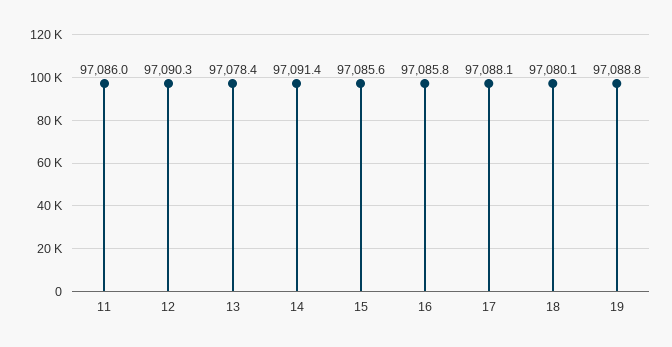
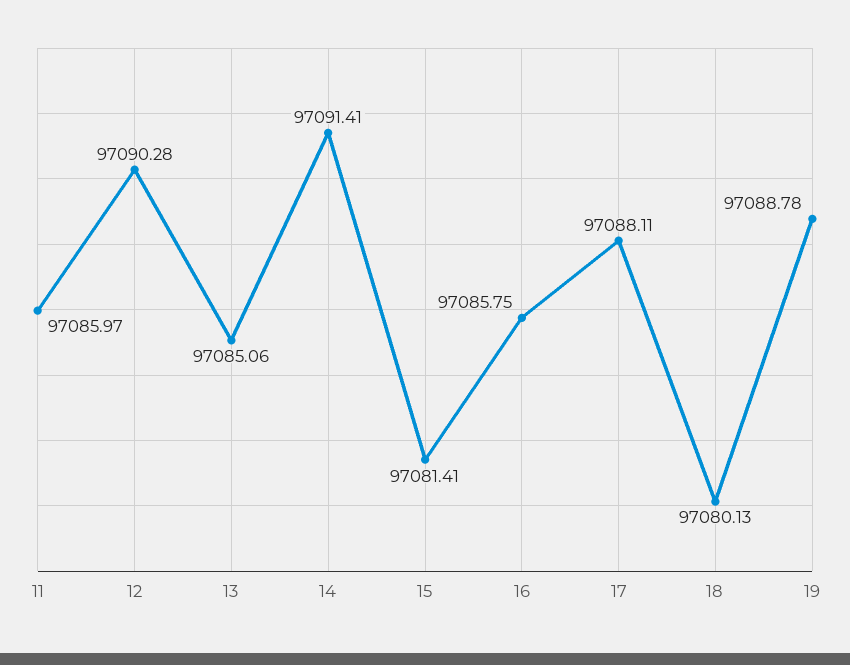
13: 97078.4 -> 97085.06
15: 97085.6 -> 97081.41

